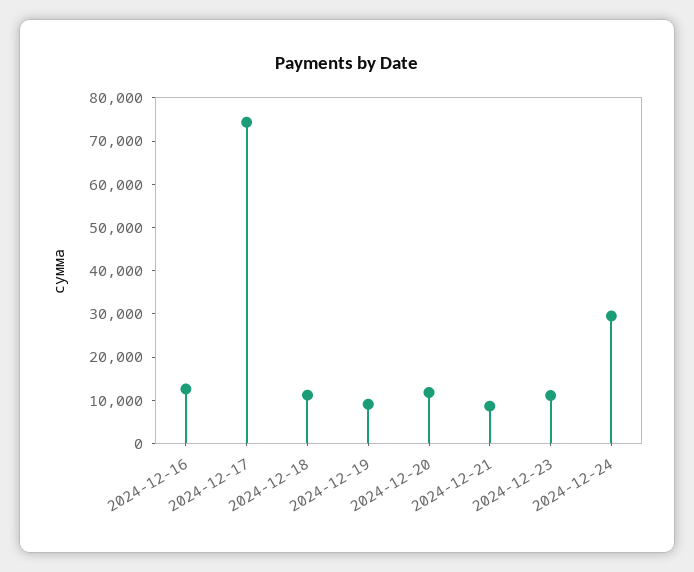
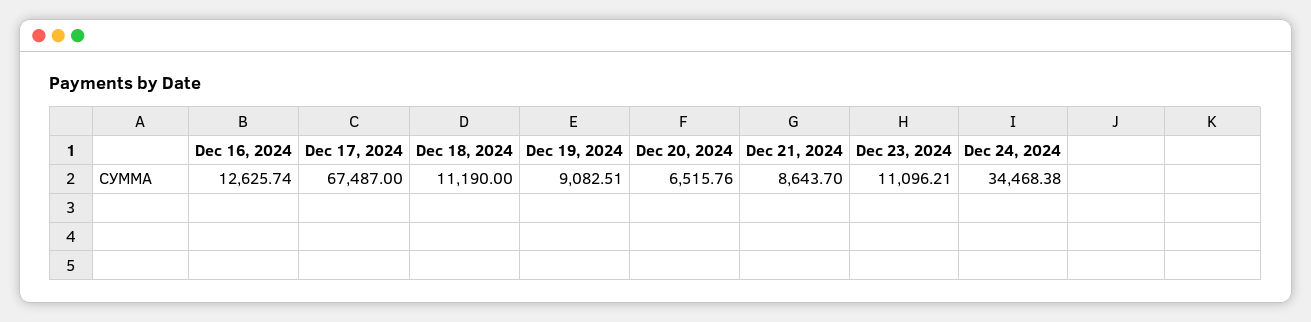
2024-12-17: 74000 -> 67487
2024-12-20: 12000 -> 6515.76
2024-12-24: 30000 -> 34468.38

